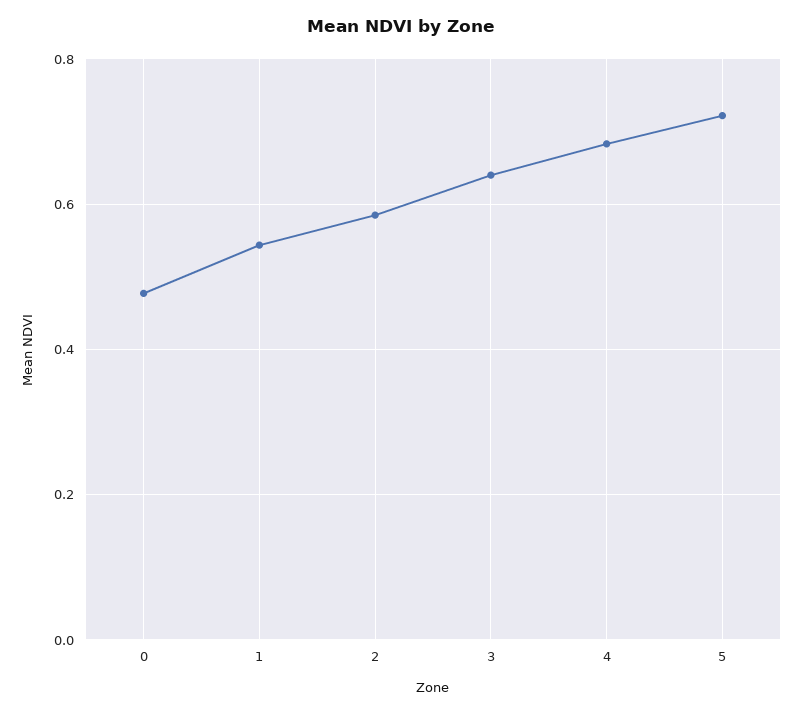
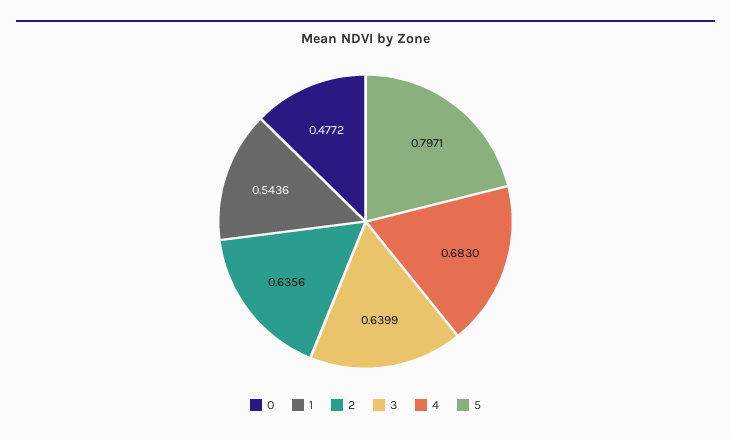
2: 0.58 -> 0.6356
5: 0.72 -> 0.7971

